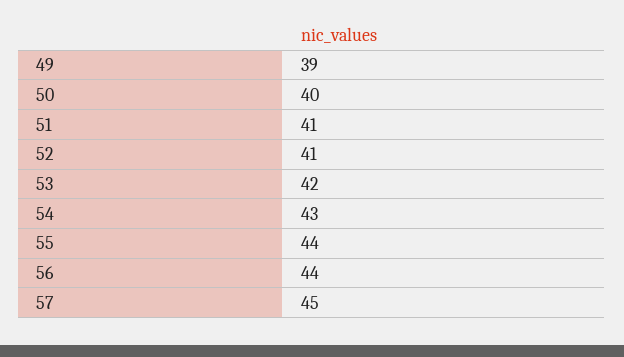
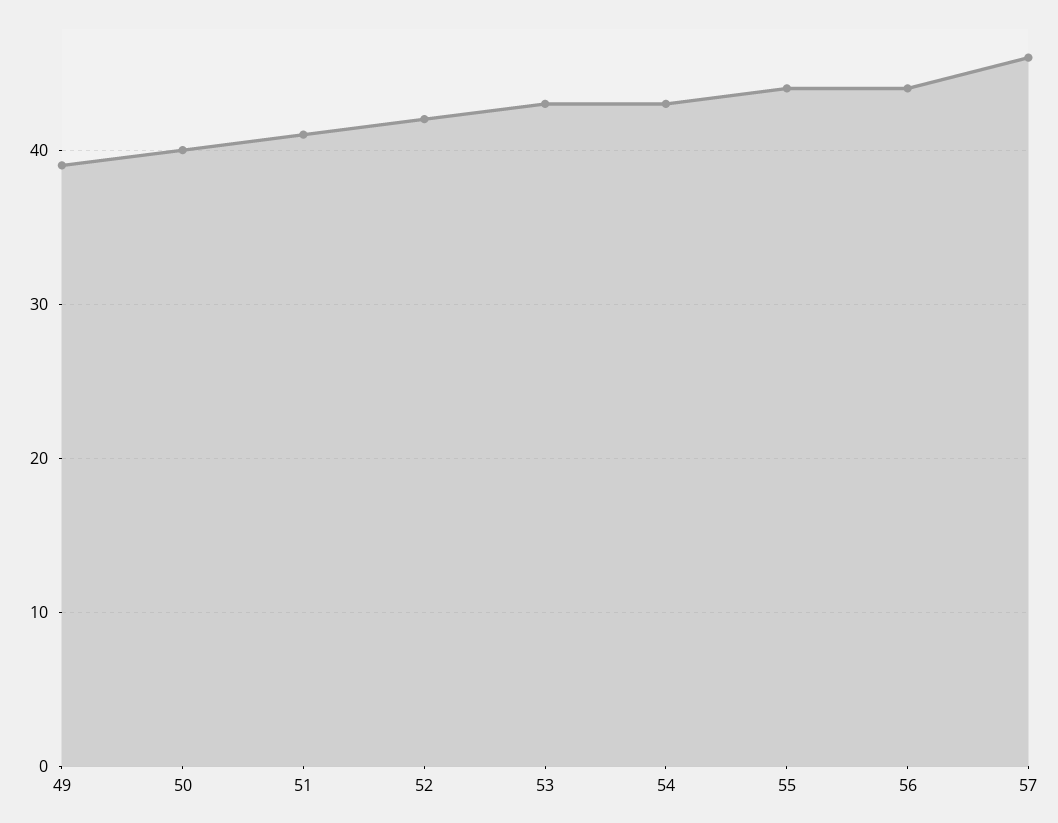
52: 41 -> 42
53: 42 -> 43
57: 45 -> 46

